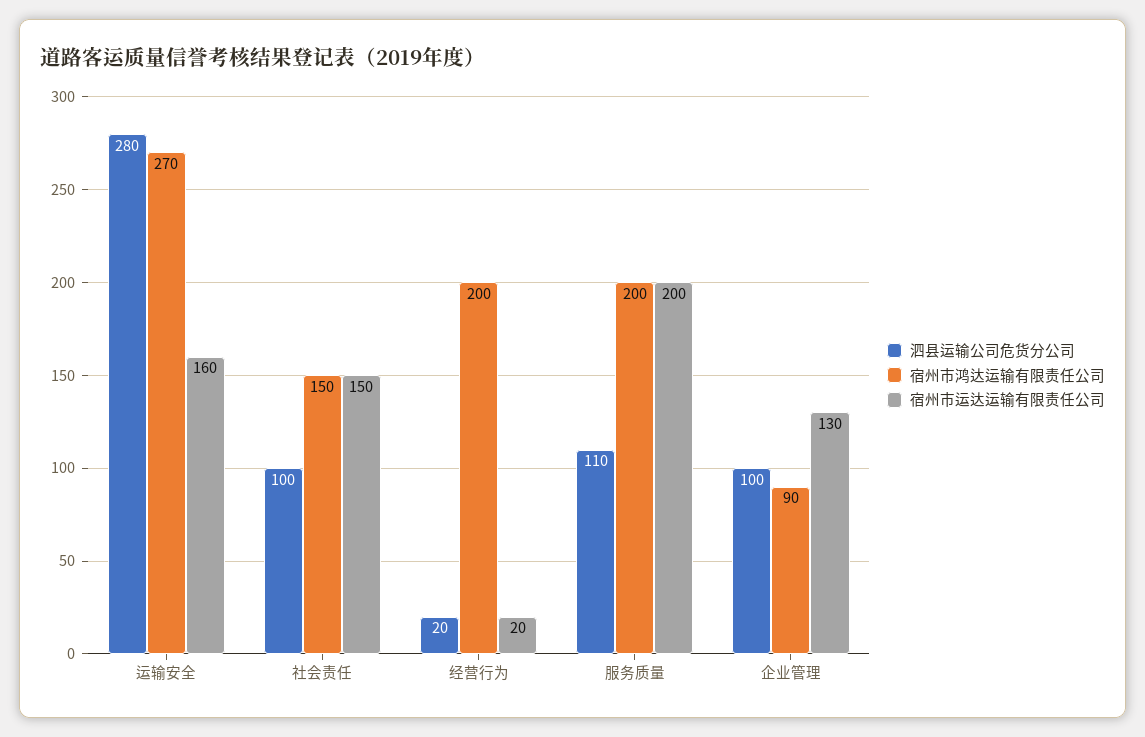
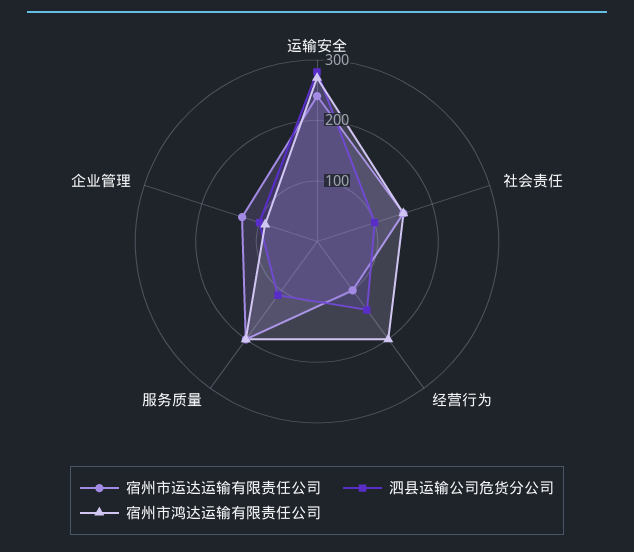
宿州市运达运输有限责任公司, 运输安全: 160 -> 240
泗县运输公司危货分公司, 经营行为: 20 -> 140
宿州市运达运输有限责任公司, 经营行为: 20 -> 100

